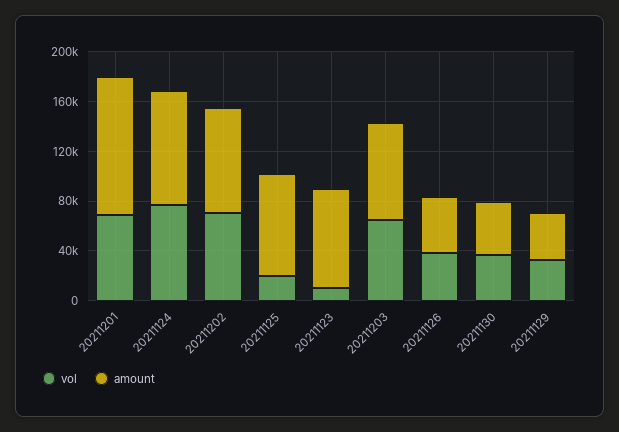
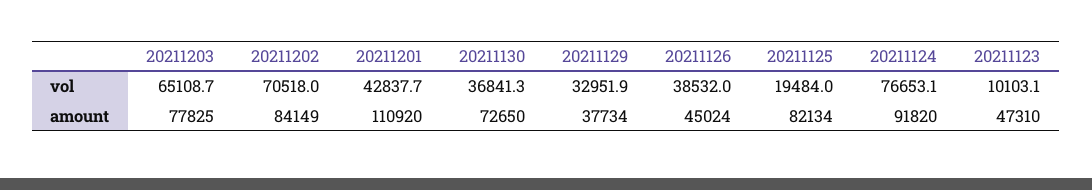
vol, 20211201: 70000 -> 42837.7
amount, 20211123: 80000 -> 47310
amount, 20211130: 40000 -> 72650

